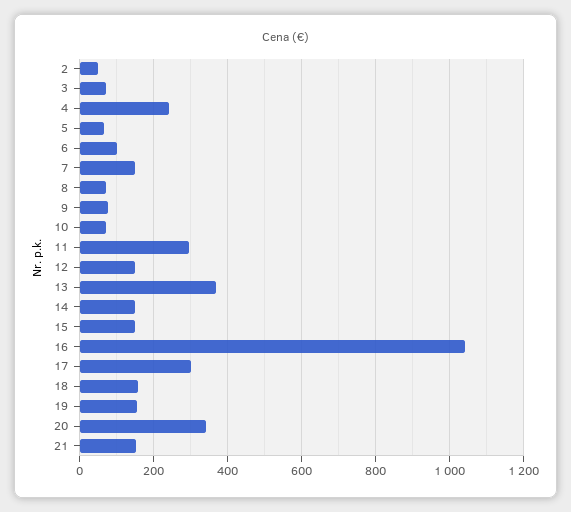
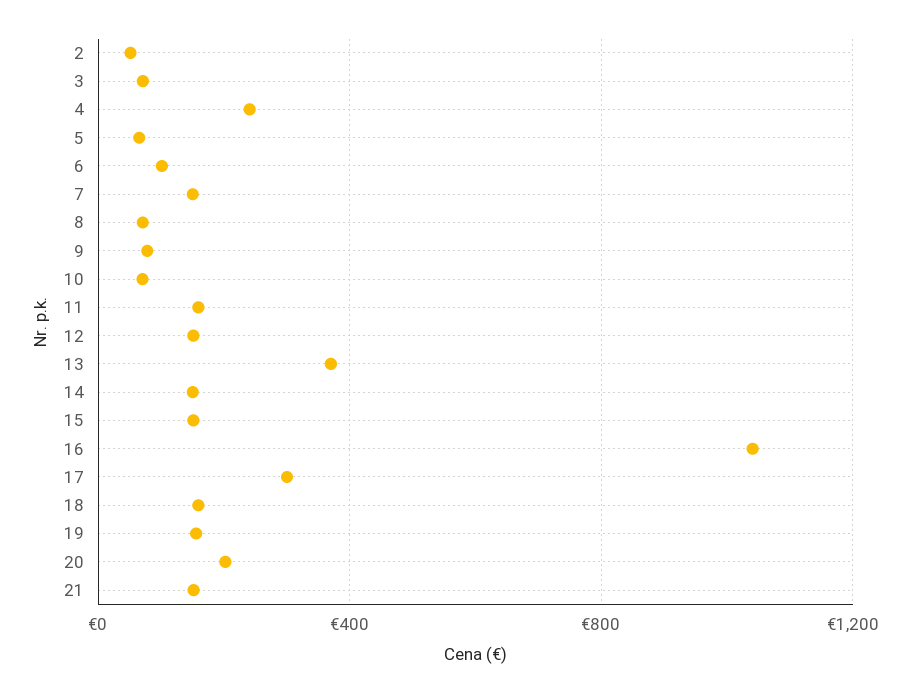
11: 300 -> 150
20: 340 -> 200

